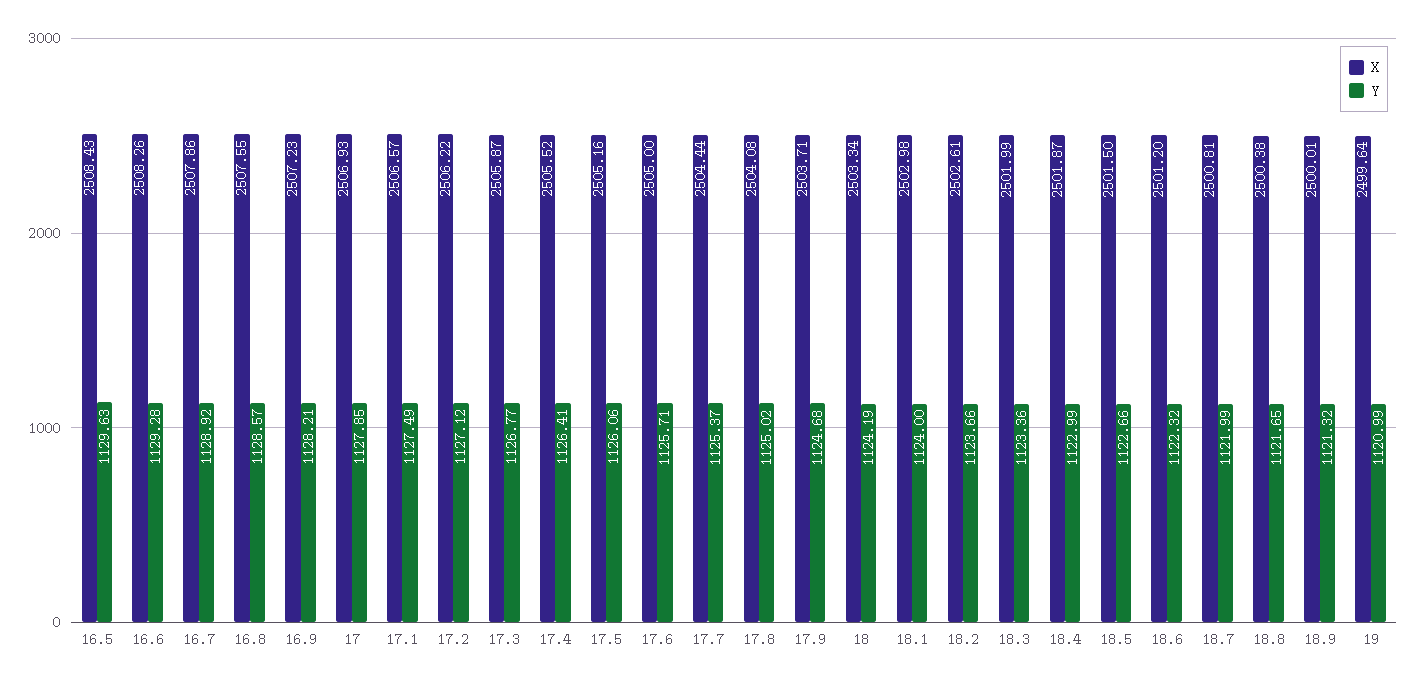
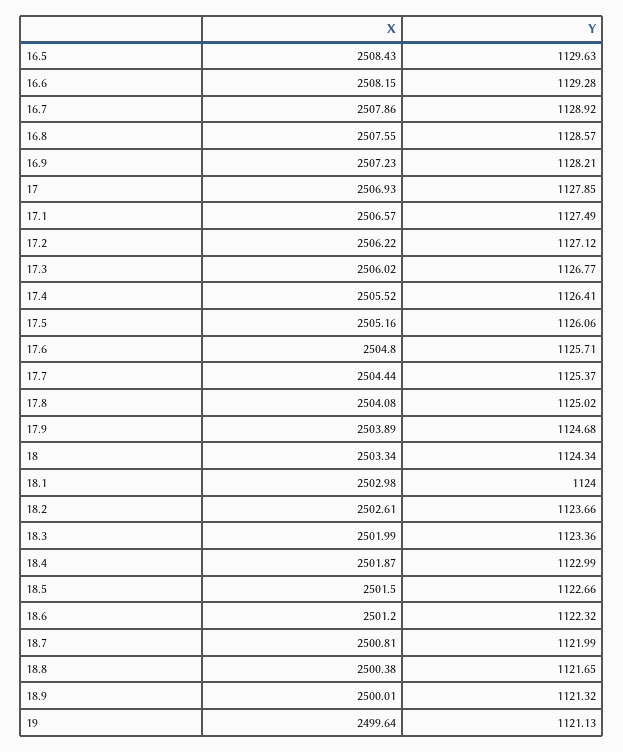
X, 16.6: 2508.26 -> 2508.15
X, 17.3: 2505.87 -> 2506.02
X, 17.6: 2505 -> 2504.8
X, 17.9: 2503.71 -> 2503.89
Y, 18: 1124.19 -> 1124.34
Y, 19: 1120.99 -> 1121.13

